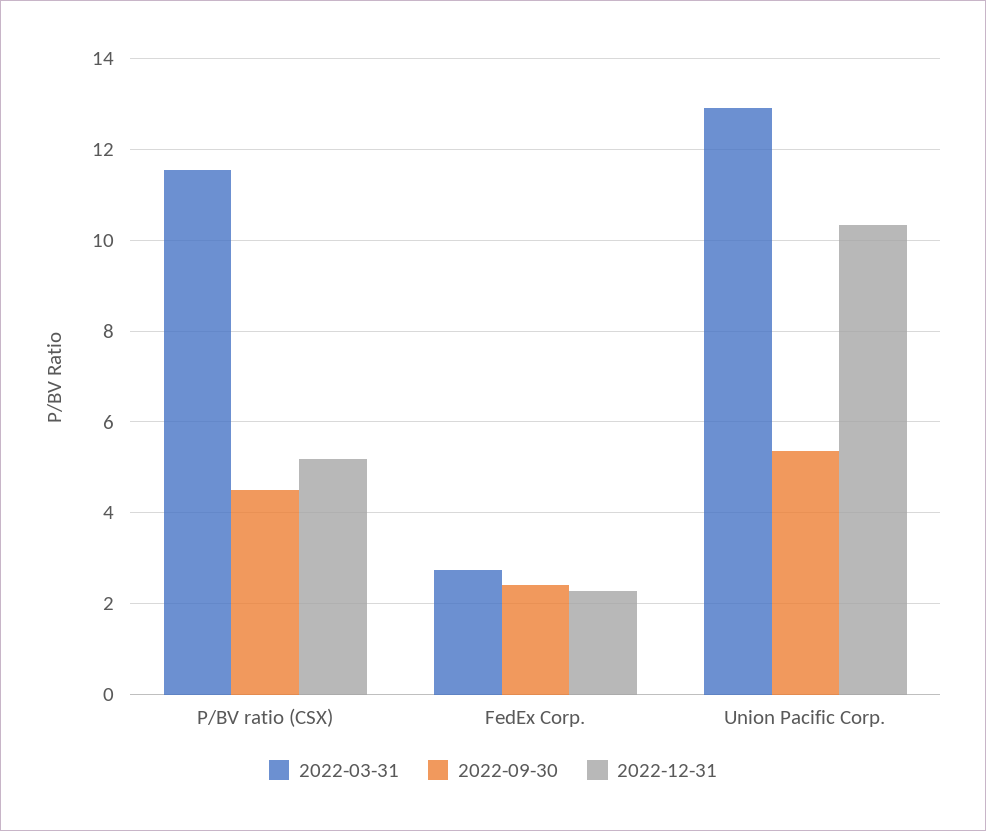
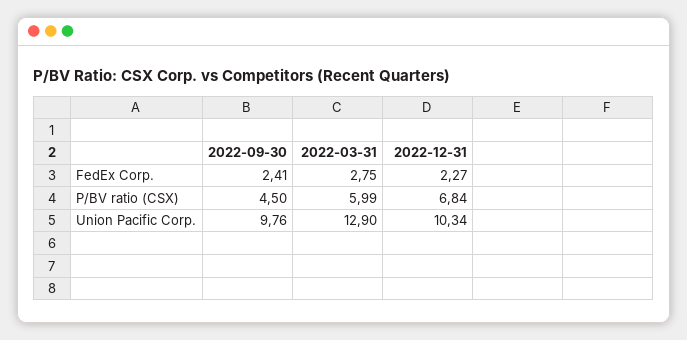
2022-03-31, P/BV ratio (CSX): 11.6 -> 5.99
2022-12-31, P/BV ratio (CSX): 5.2 -> 6.84
2022-09-30, Union Pacific Corp.: 5.4 -> 9.76

